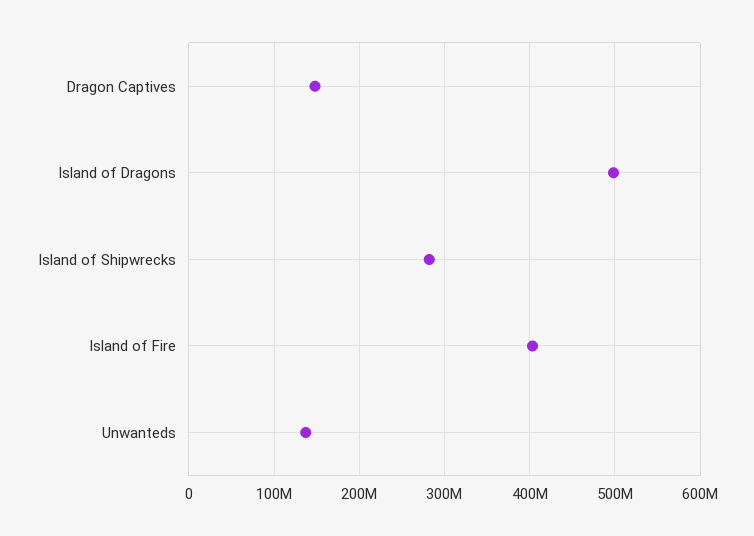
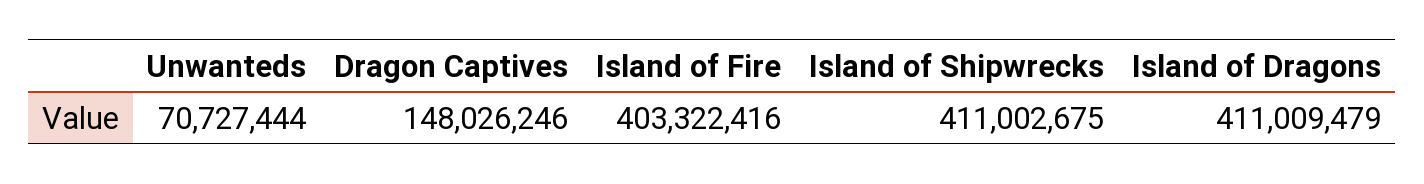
Island of Dragons: 500000000 -> 411009479
Island of Shipwrecks: 280000000 -> 411002675
Unwanteds: 140000000 -> 70727444

